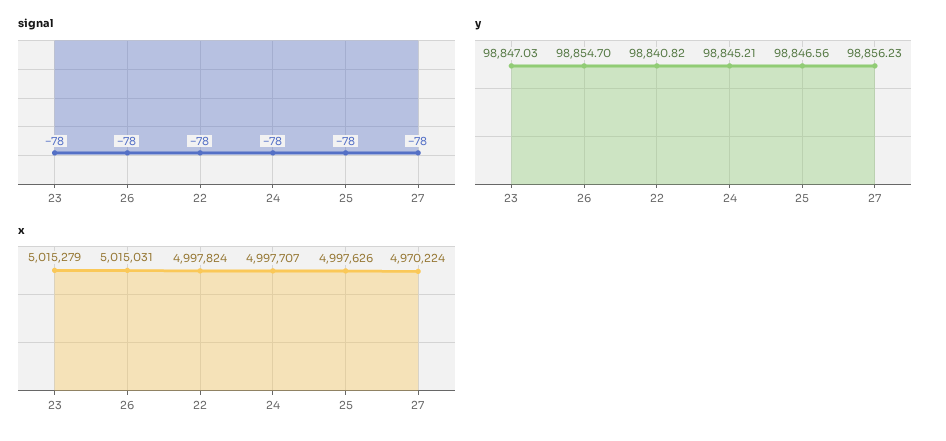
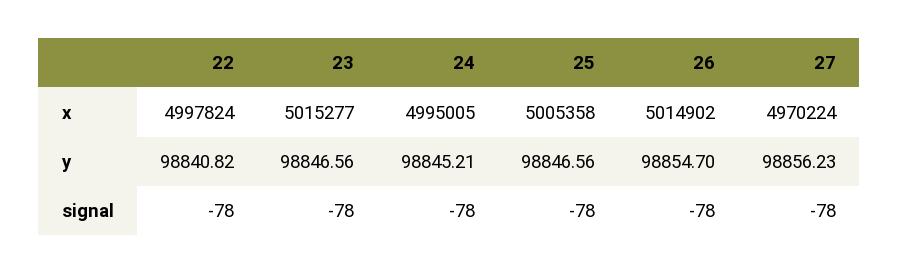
y, 23: 98847.03 -> 98846.56
x, 23: 5015279 -> 5015277
x, 26: 5015031 -> 5014902
x, 24: 4997707 -> 4995005
x, 25: 4997626 -> 5005358

